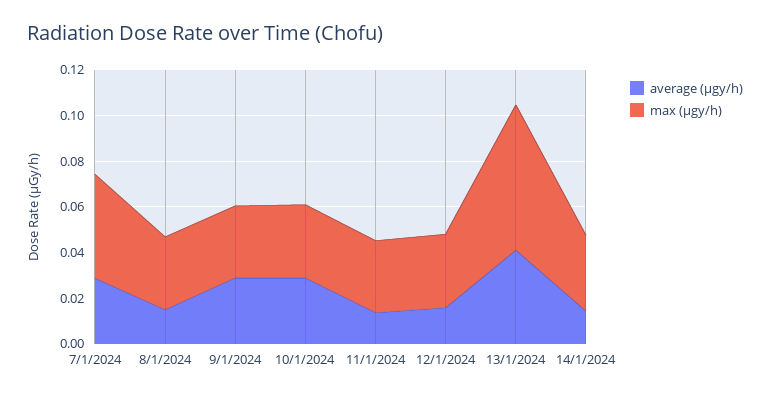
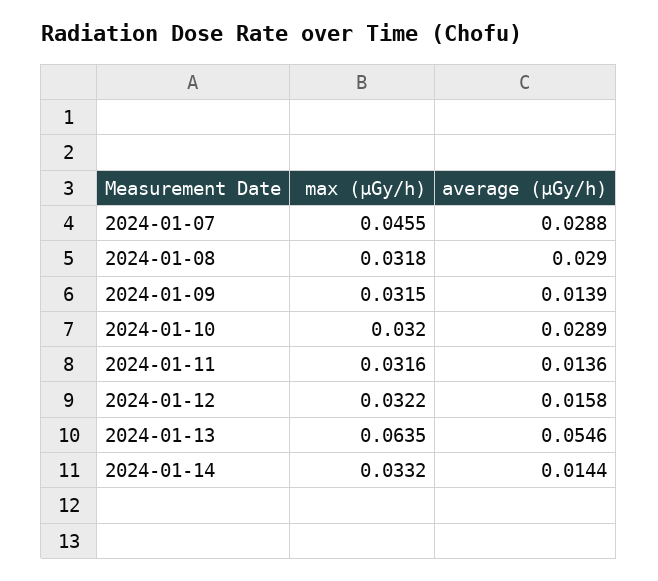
average (μgy/h), 8/1/2024: 0.015 -> 0.029
average (μgy/h), 9/1/2024: 0.03 -> 0.0139
average (μgy/h), 13/1/2024: 0.04 -> 0.0546

